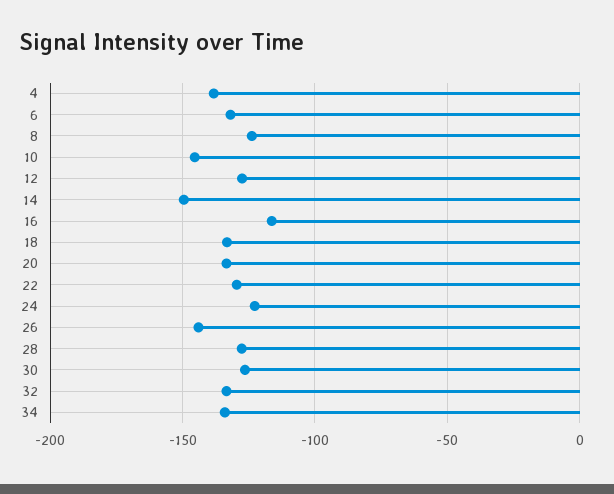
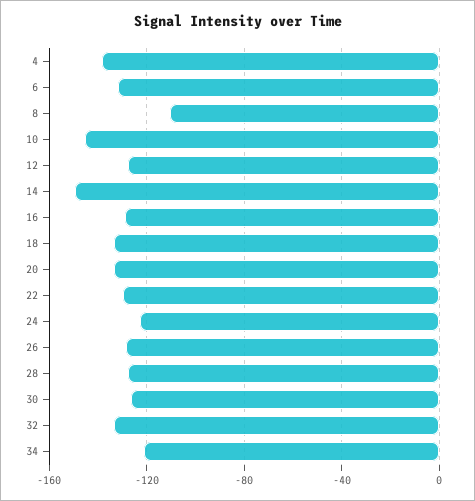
8: -125 -> -110
16: -115 -> -130
26: -145 -> -130
34: -135 -> -120

